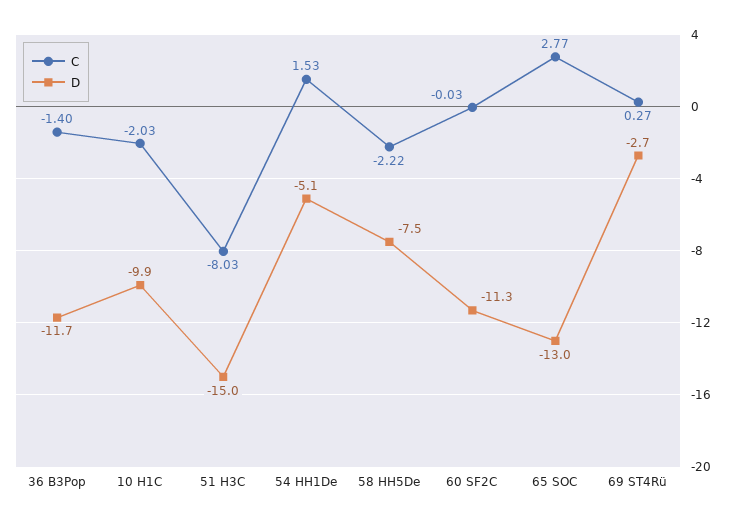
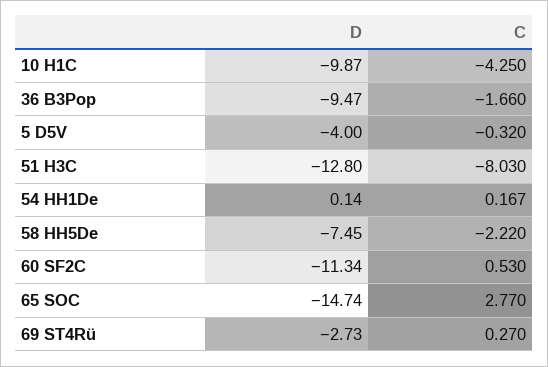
C, 36 B3Pop: -1.4 -> -1.66
D, 36 B3Pop: -11.7 -> -9.47
C, 10 H1C: -2.03 -> -4.25
D, 51 H3C: -15 -> -12.8
C, 54 HH1De: 1.53 -> 0.167
D, 54 HH1De: -5.1 -> 0.14
C, 60 SF2C: -0.03 -> 0.53
D, 65 SOC: -13 -> -14.74
D, 5 D5V: none -> -4
C, 5 D5V: none -> -0.32

